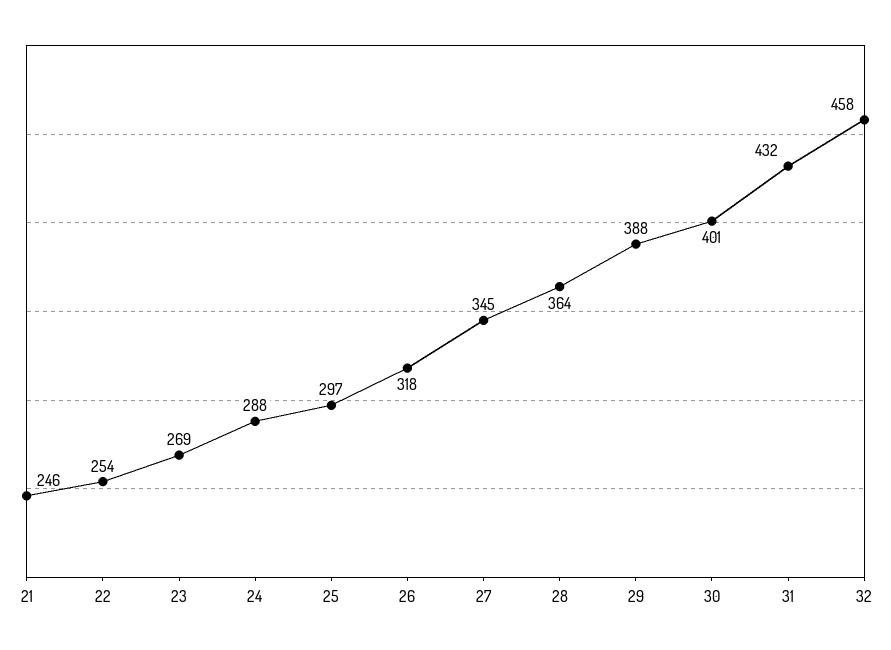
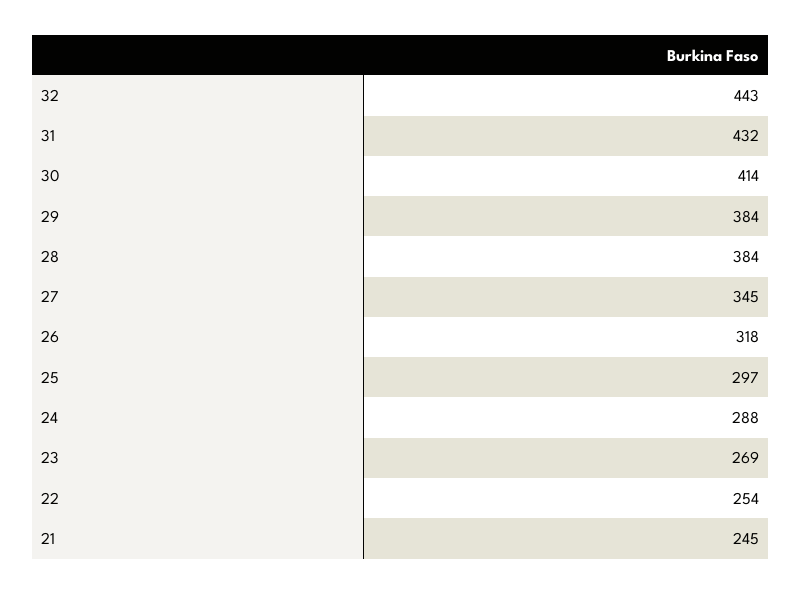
21: 246 -> 245
28: 364 -> 384
29: 388 -> 384
30: 401 -> 414
32: 458 -> 443

